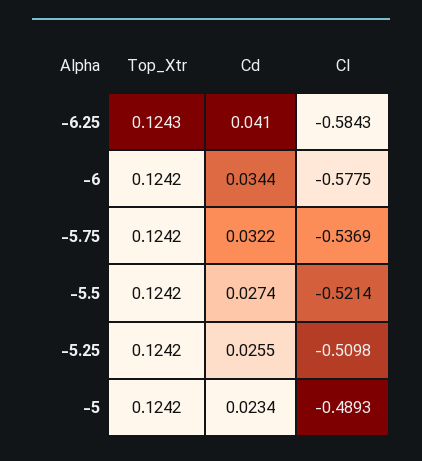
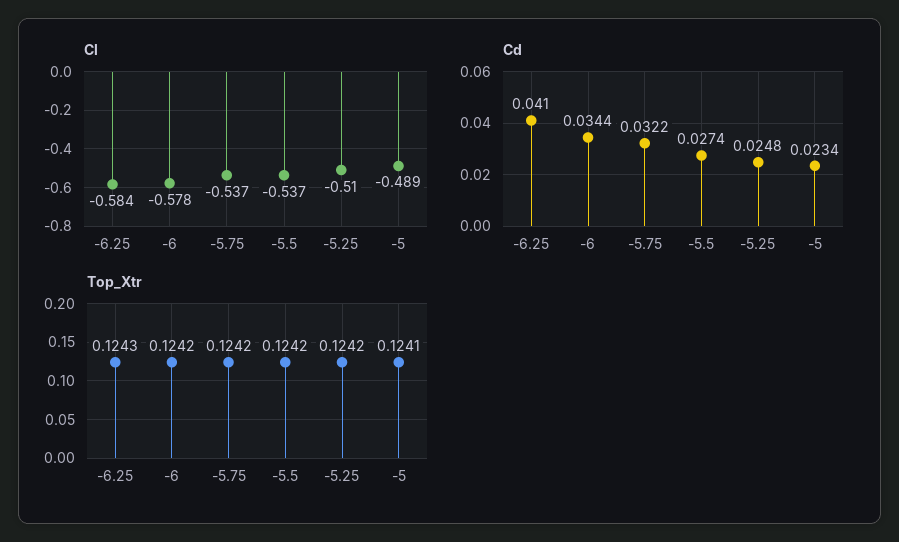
Cl, -5.5: -0.5214 -> -0.537
Cd, -5.25: 0.0255 -> 0.0248
Top_Xtr, -5: 0.1242 -> 0.1241

